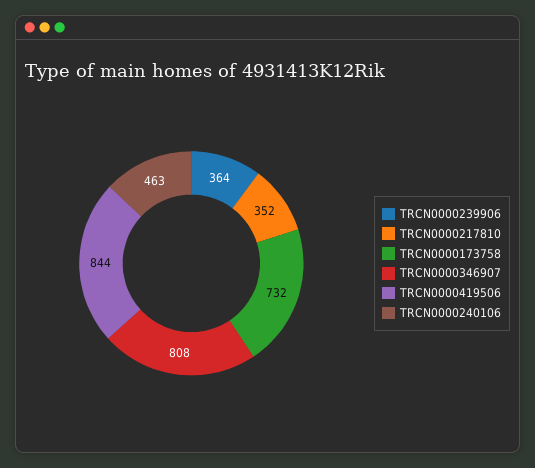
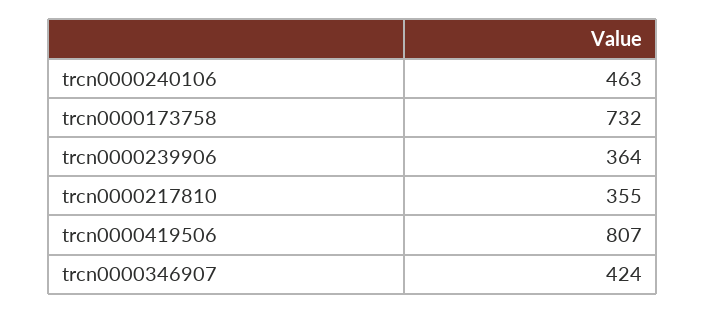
TRCN0000217810: 352 -> 355
TRCN0000346907: 808 -> 424
TRCN0000419506: 844 -> 807

